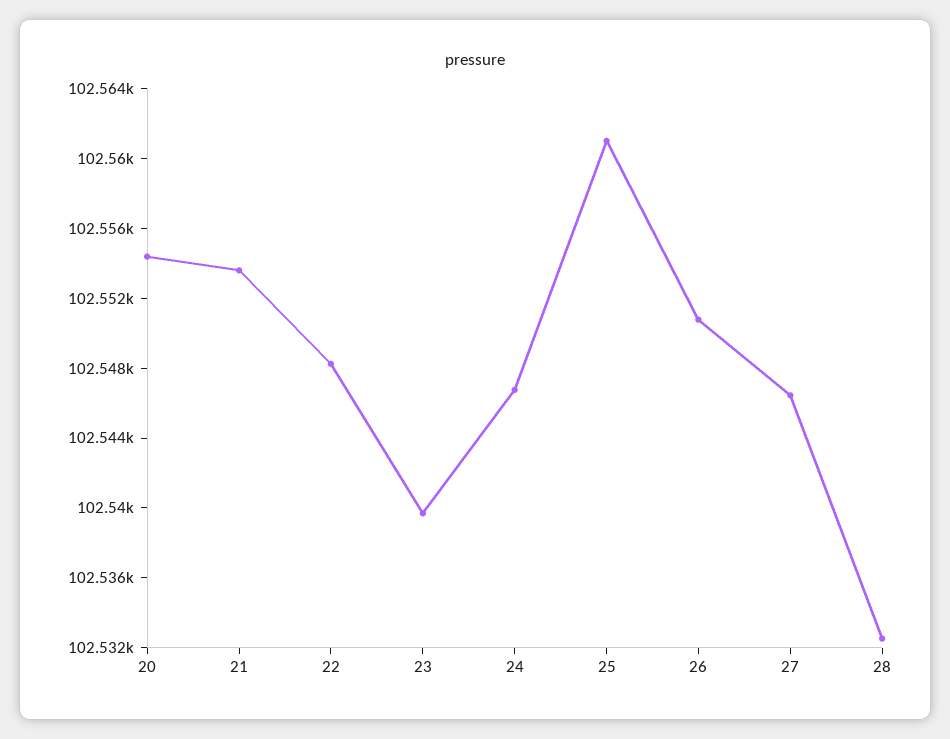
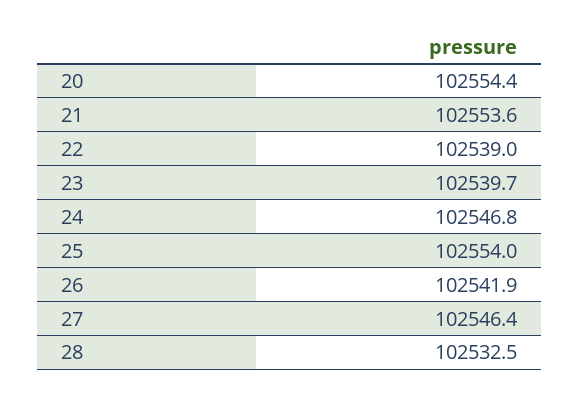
22: 102548 -> 102539
25: 102561 -> 102554
26: 102551 -> 102541.9

